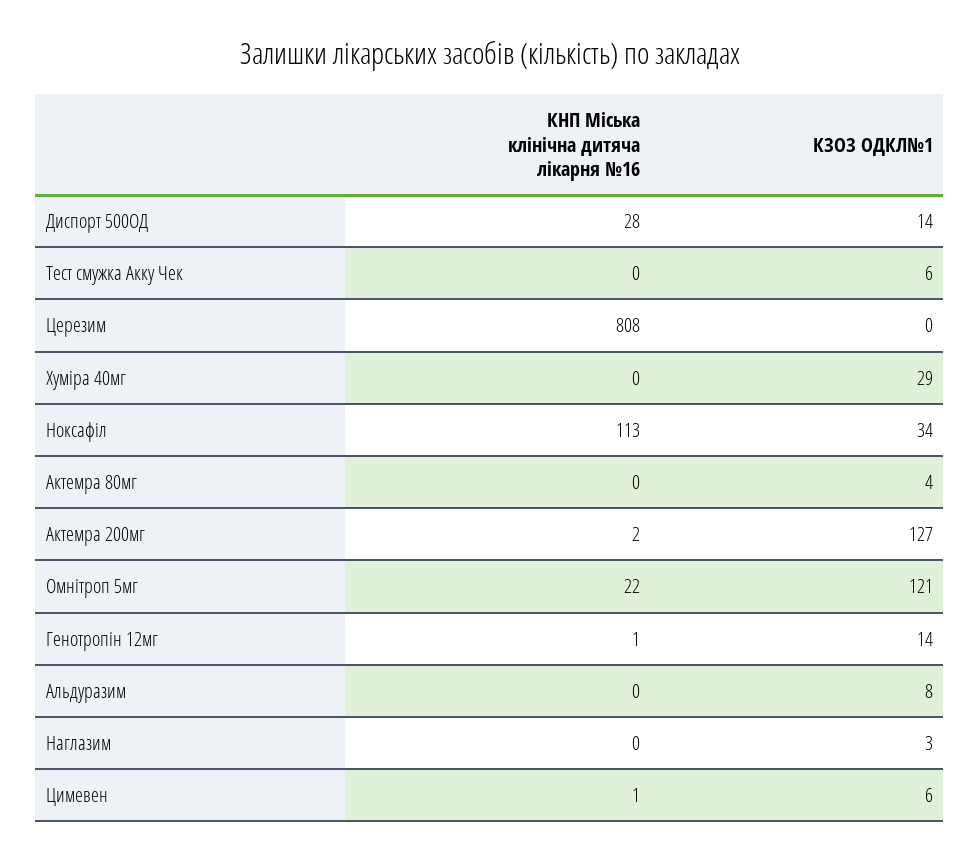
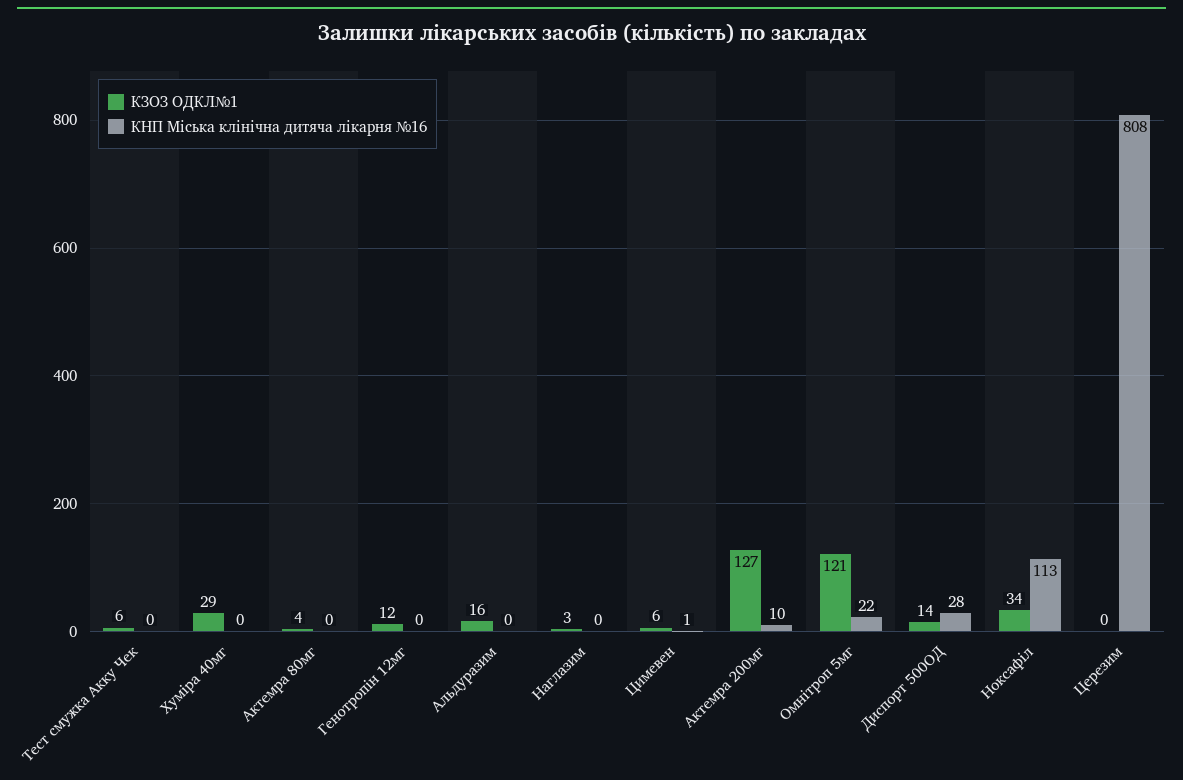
КНП Міська клінічна дитяча лікарня №16, Актемра 200мг: 2 -> 10
КНП Міська клінічна дитяча лікарня №16, Генотропін 12мг: 1 -> 0
КЗОЗ ОДКЛ№1, Генотропін 12мг: 14 -> 12
КЗОЗ ОДКЛ№1, Альдуразим: 8 -> 16

